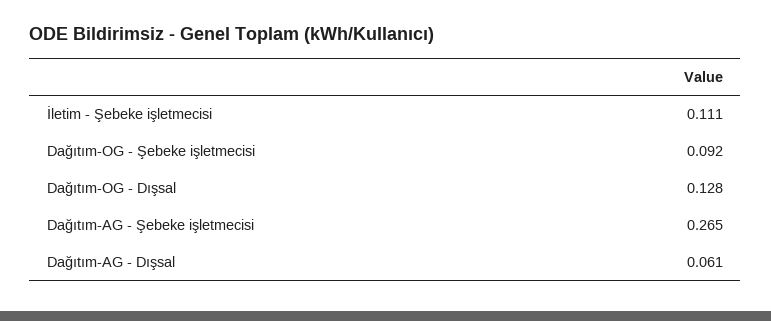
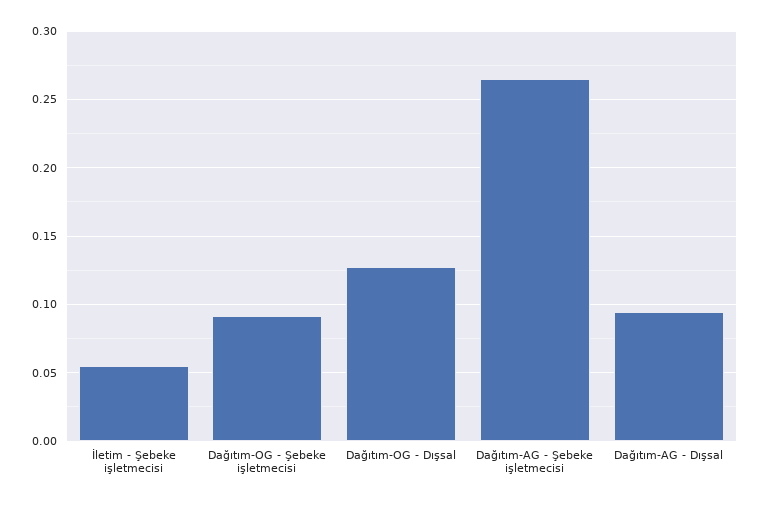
İletim - Şebeke işletmecisi: 0.111 -> 0.055
Dağıtım-AG - Dışsal: 0.061 -> 0.095

